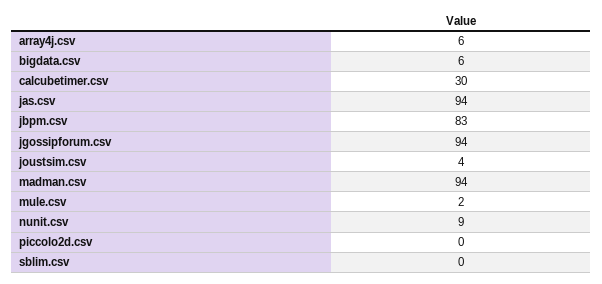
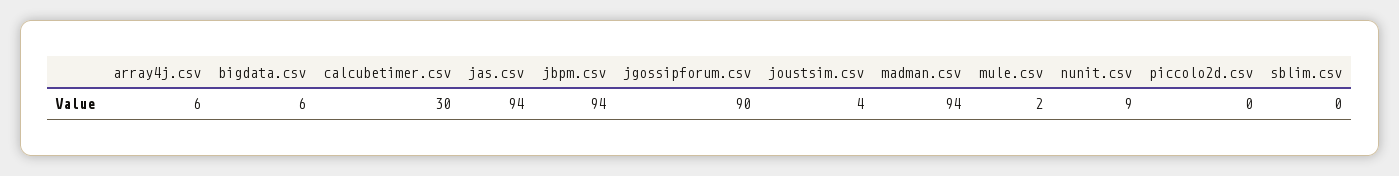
jbpm.csv: 83 -> 94
jgossipforum.csv: 94 -> 90

